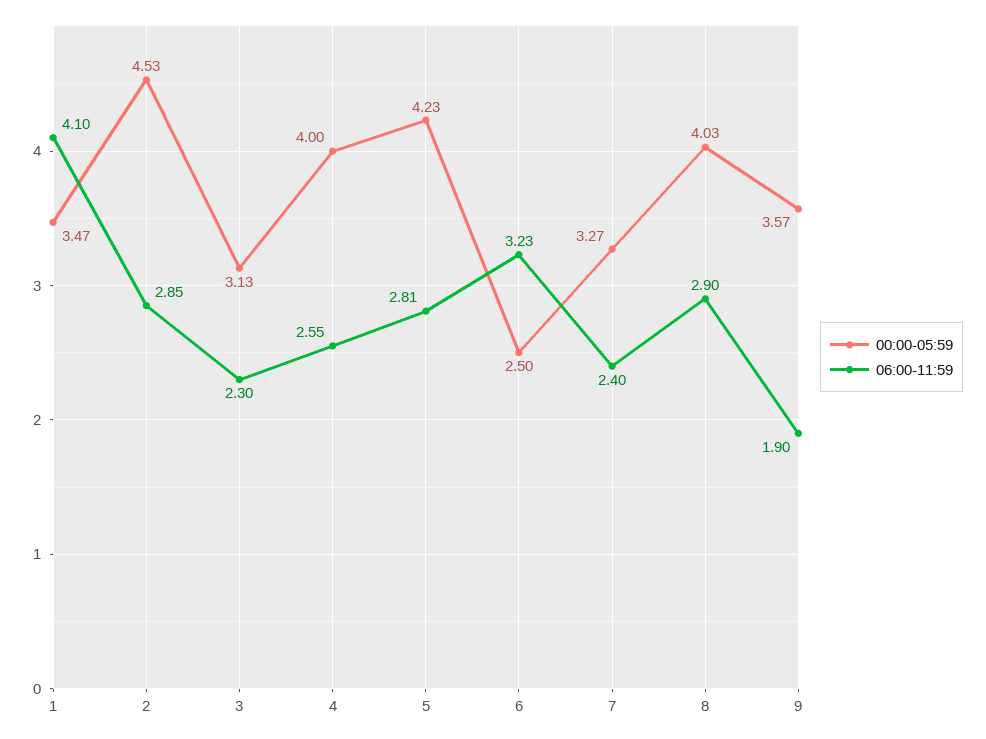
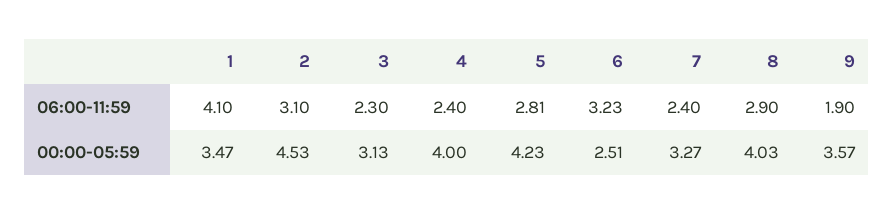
06:00-11:59, 2: 2.85 -> 3.1
06:00-11:59, 4: 2.55 -> 2.4
00:00-05:59, 6: 2.5 -> 2.51

